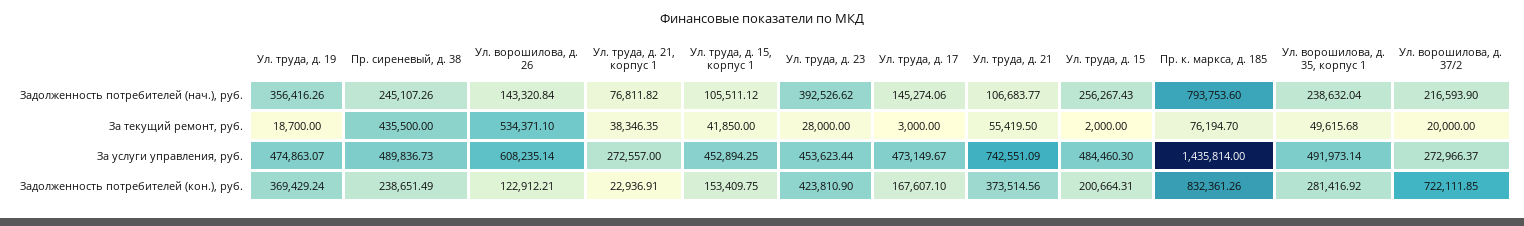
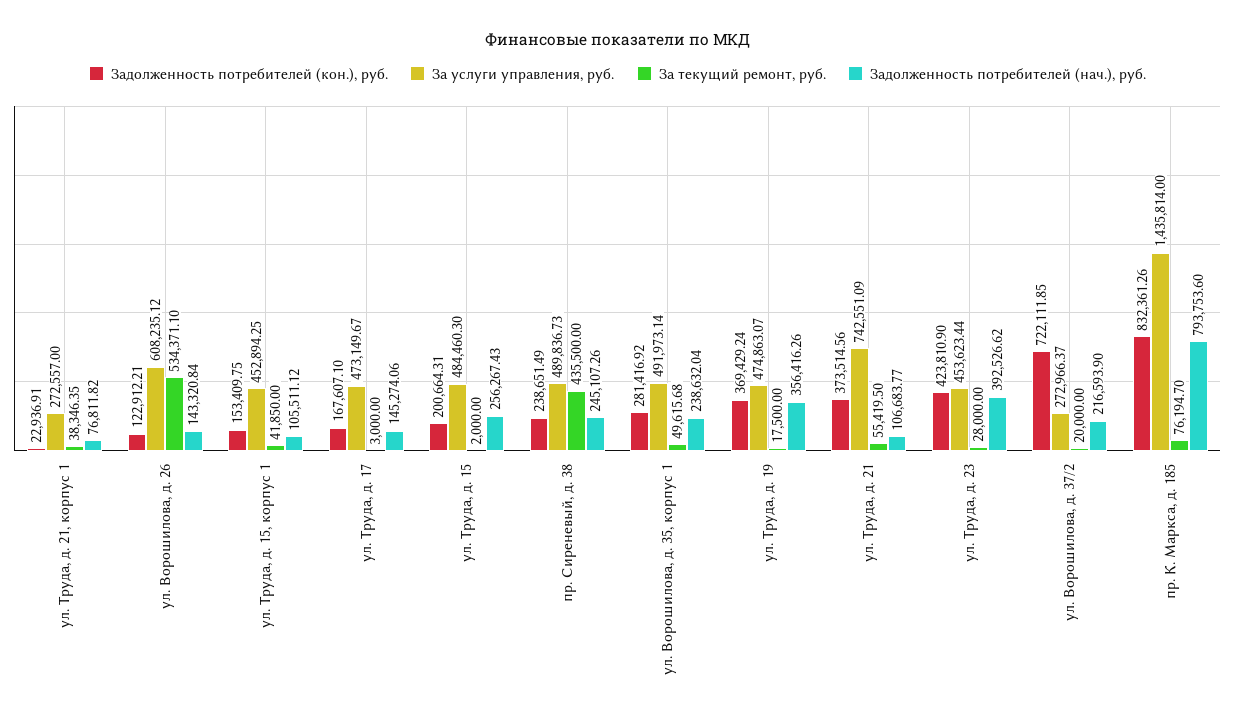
За текущий ремонт, руб., Ул. труда, д. 19: 18700 -> 17500
За услуги управления, руб., Ул. ворошилова, д. 26: 608235.14 -> 608235.12

